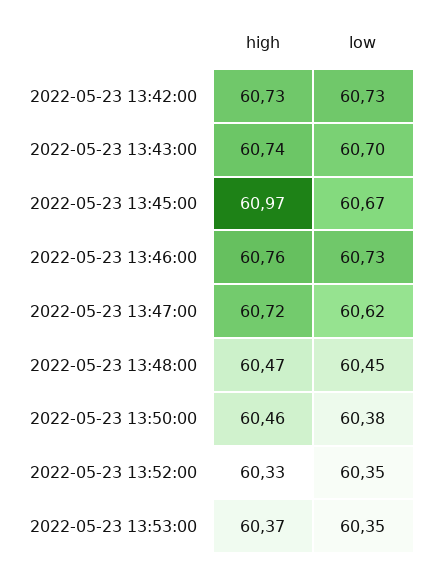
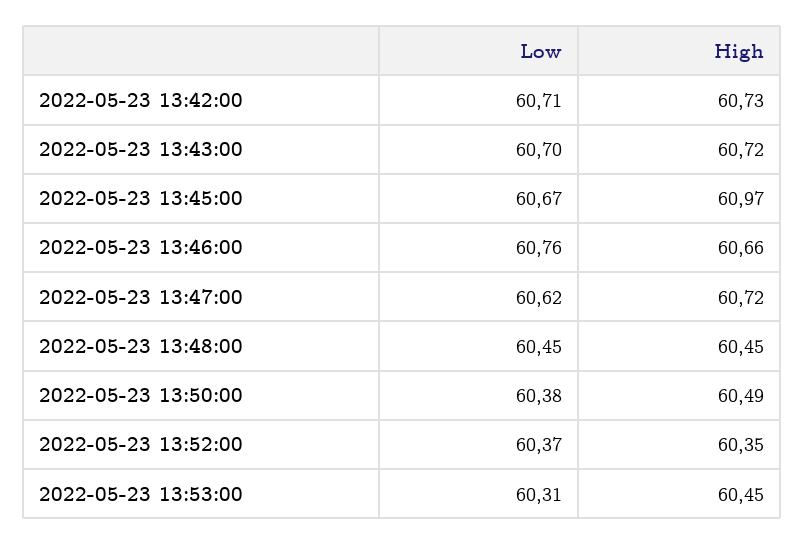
low, 2022-05-23 13:42:00: 60.73 -> 60.71
high, 2022-05-23 13:43:00: 60.74 -> 60.72
high, 2022-05-23 13:46:00: 60.76 -> 60.66
low, 2022-05-23 13:46:00: 60.73 -> 60.76
high, 2022-05-23 13:48:00: 60.47 -> 60.45
high, 2022-05-23 13:50:00: 60.46 -> 60.49
high, 2022-05-23 13:52:00: 60.33 -> 60.35
low, 2022-05-23 13:52:00: 60.35 -> 60.37
high, 2022-05-23 13:53:00: 60.37 -> 60.45
low, 2022-05-23 13:53:00: 60.35 -> 60.31

